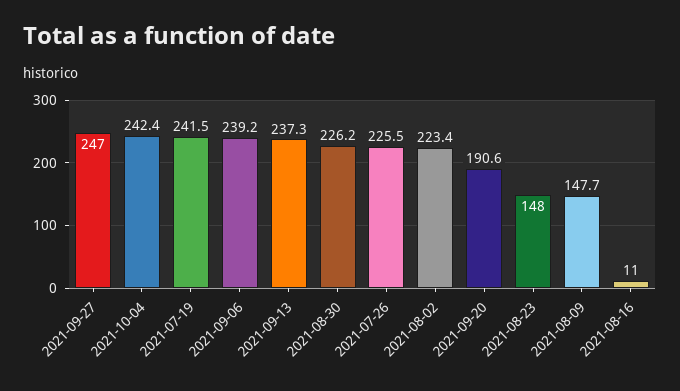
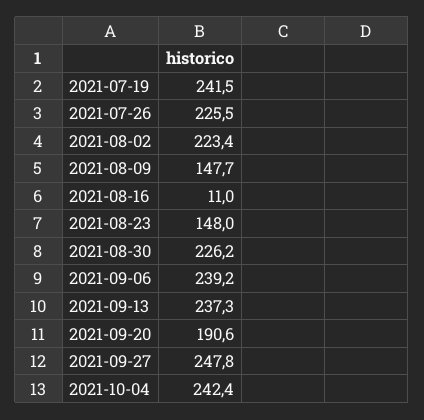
2021-09-27: 247 -> 247.8

